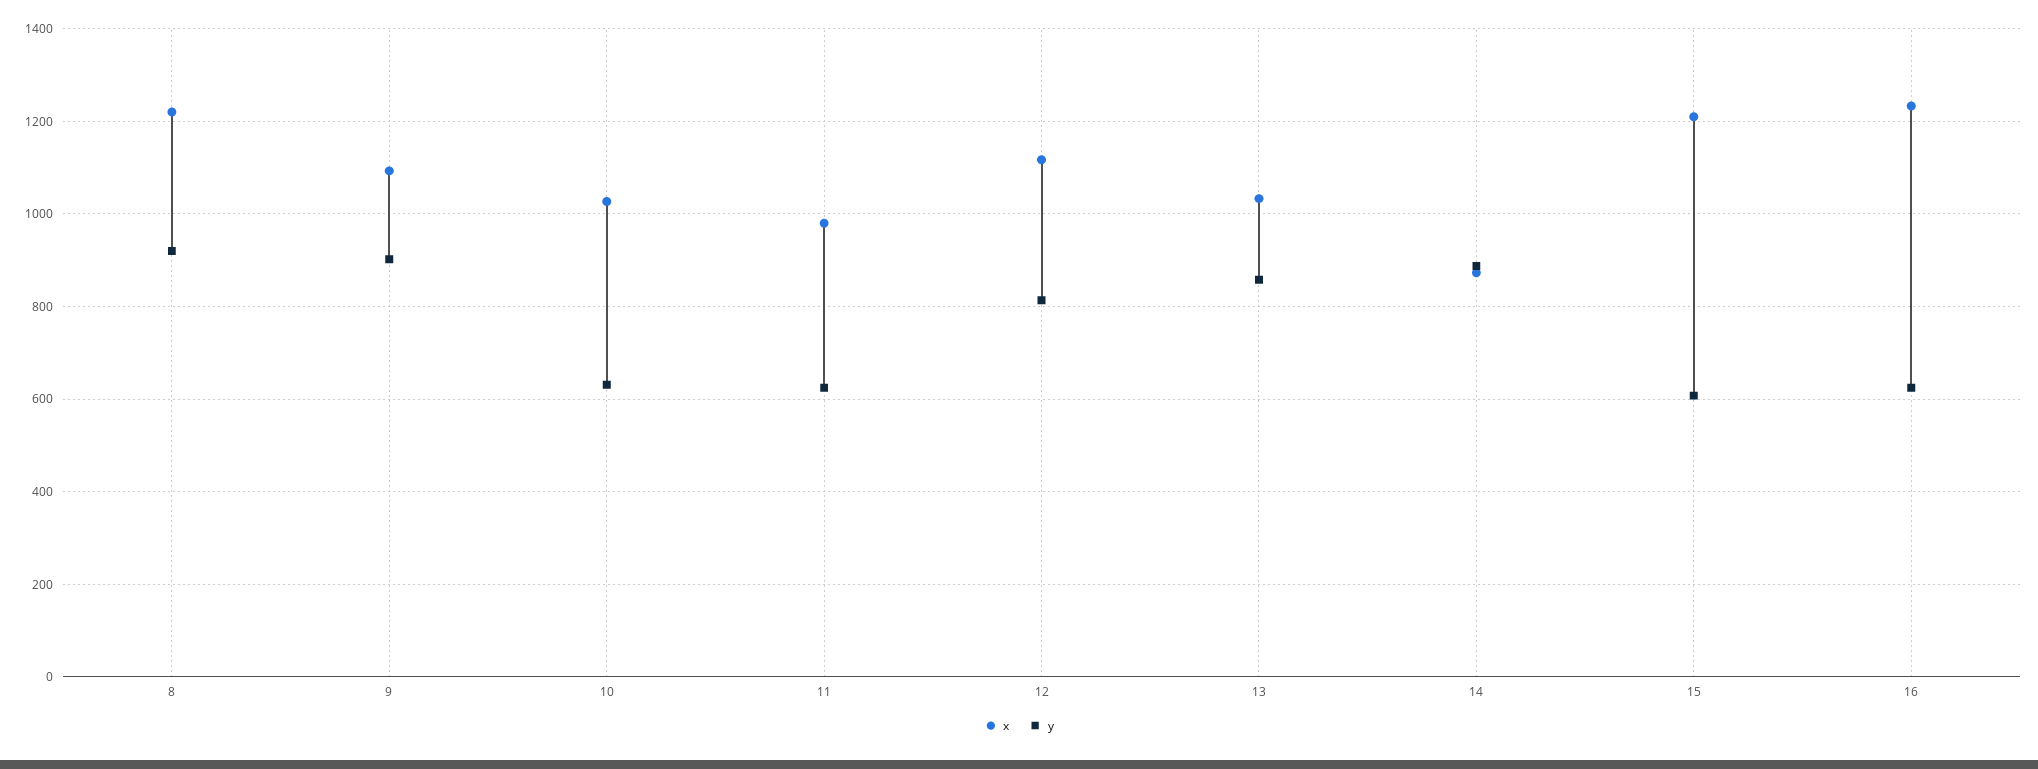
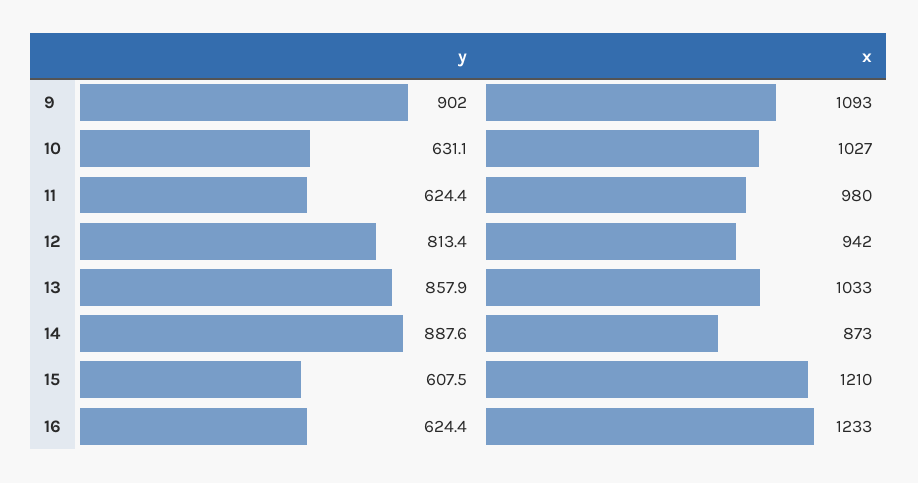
x, 8: 1220 -> none
y, 8: 920 -> none
x, 12: 1120 -> 942

